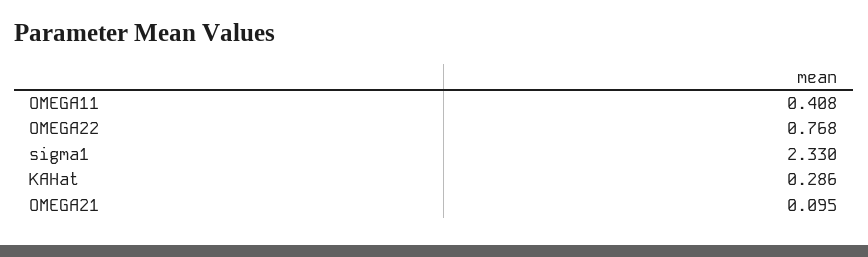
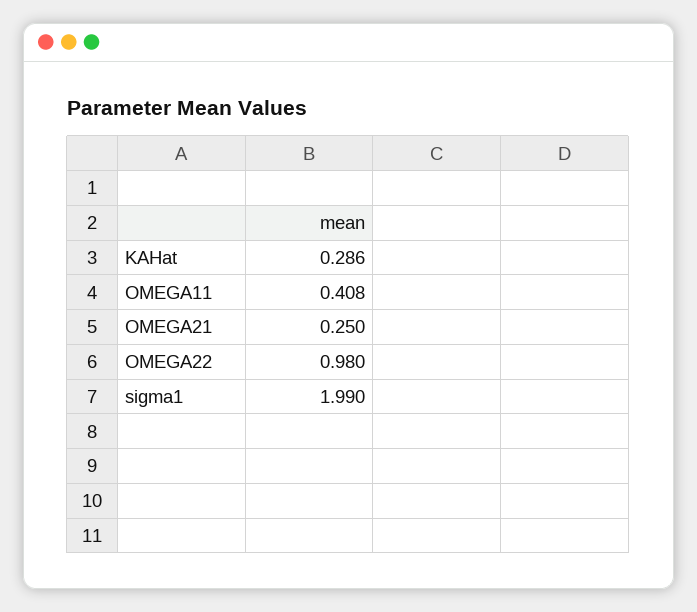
OMEGA22: 0.768 -> 0.98
sigma1: 2.33 -> 1.99
OMEGA21: 0.095 -> 0.25

